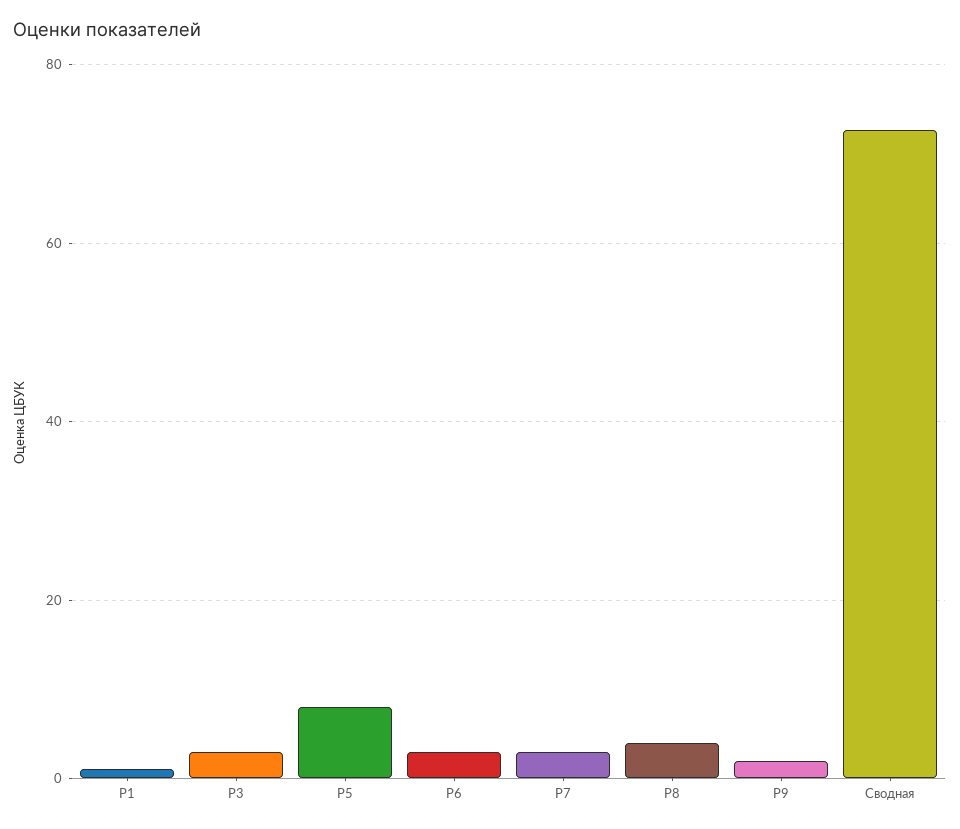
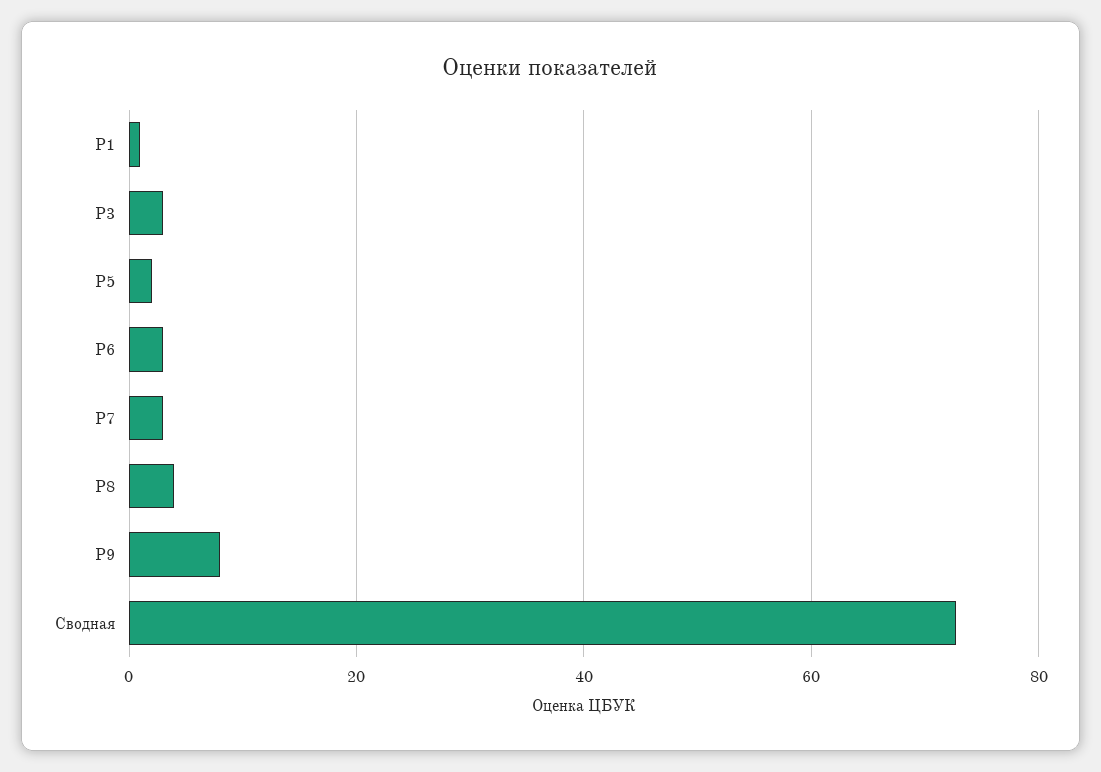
P5: 8 -> 2
P9: 2 -> 8

